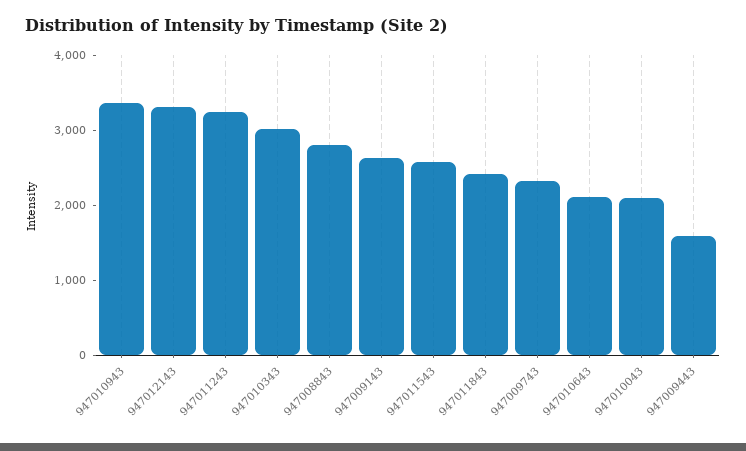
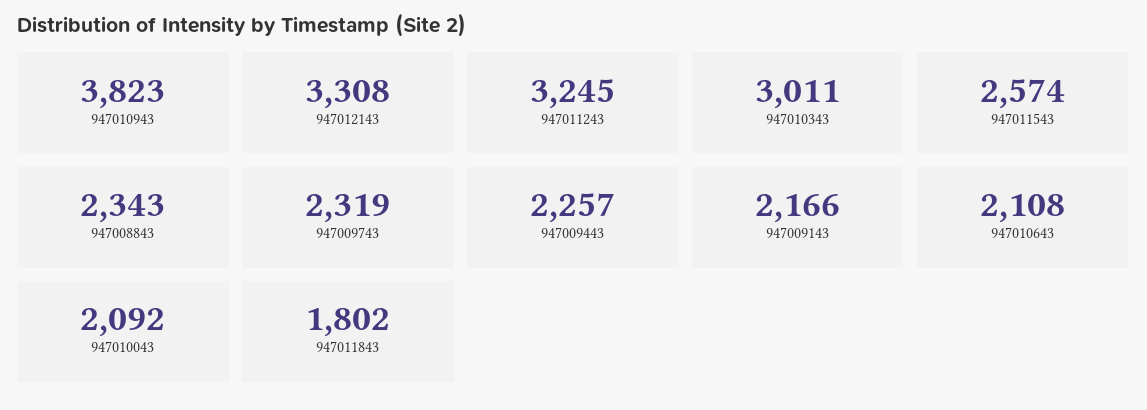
947010943: 3400 -> 3823
947008843: 2800 -> 2343
947009143: 2600 -> 2166
947011843: 2400 -> 1802
947009443: 1600 -> 2257

